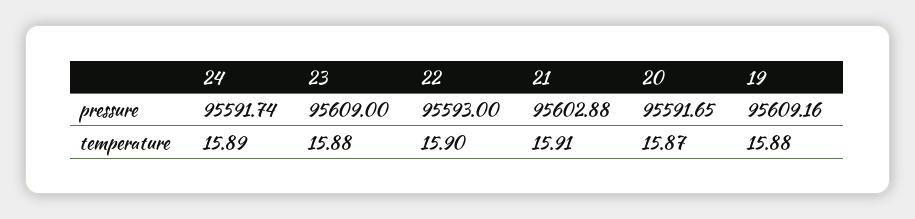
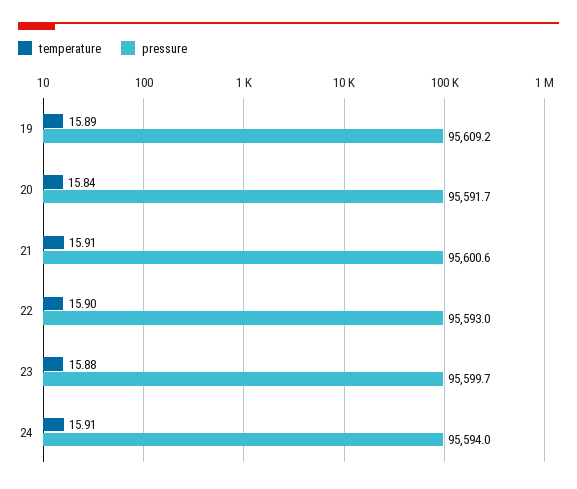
pressure, 24: 95591.74 -> 95594
pressure, 23: 95609 -> 95599.7
pressure, 21: 95602.88 -> 95600.6
temperature, 24: 15.89 -> 15.91
temperature, 20: 15.87 -> 15.84
temperature, 19: 15.88 -> 15.89

